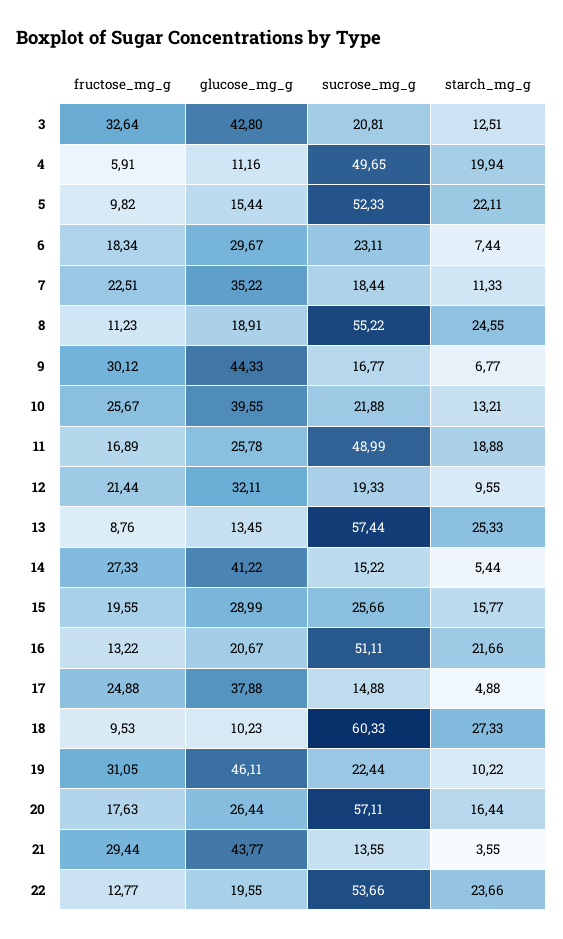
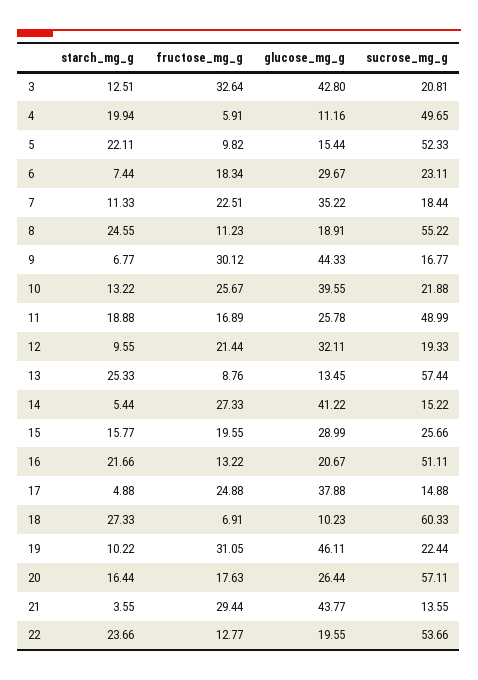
starch_mg_g, 10: 13.21 -> 13.22
fructose_mg_g, 18: 9.53 -> 6.91

